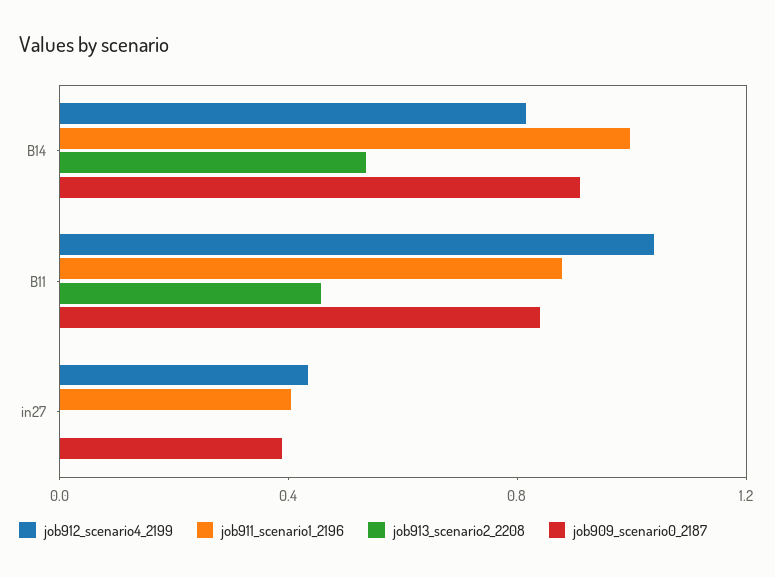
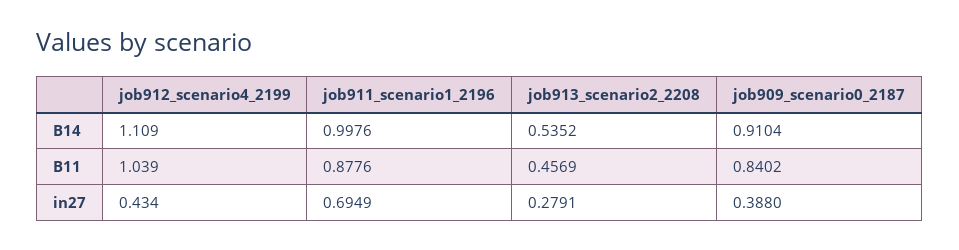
job912_scenario4_2199, B14: 0.8 -> 1.109
job911_scenario1_2196, in27: 0.4 -> 0.6949
job913_scenario2_2208, in27: 0 -> 0.2791

